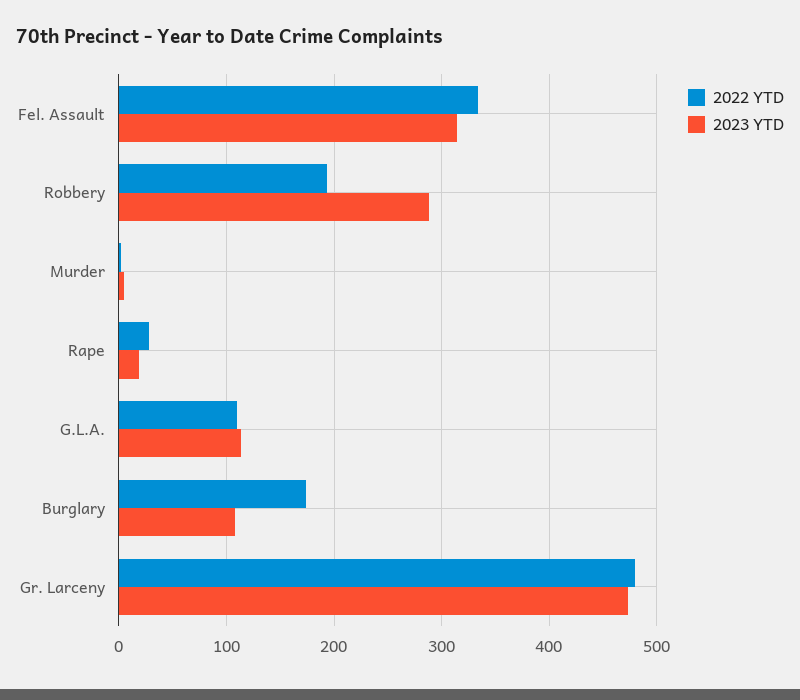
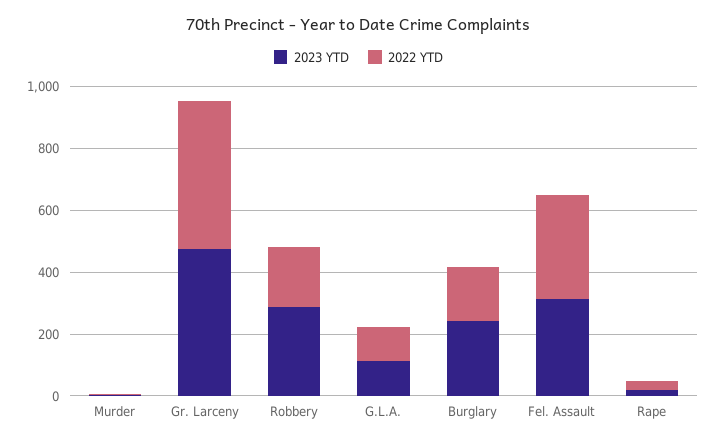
2023 YTD, Burglary: 110 -> 250

